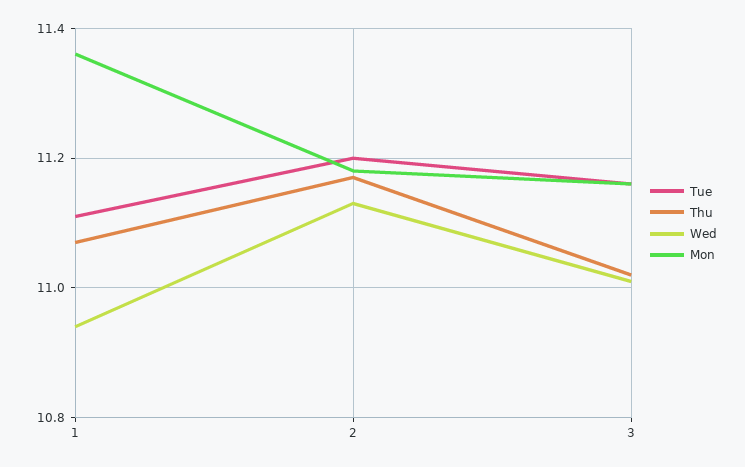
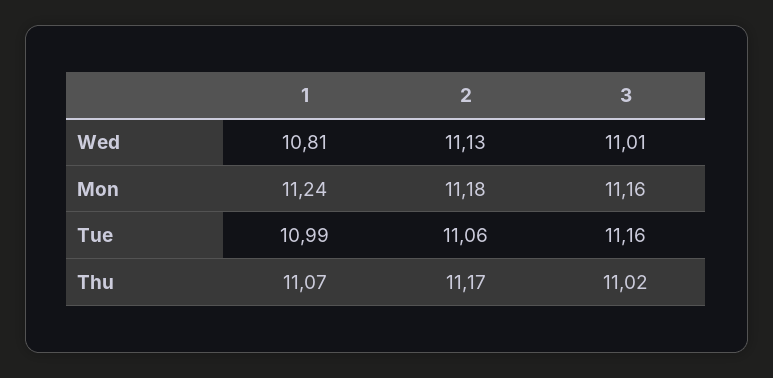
Tue, 1: 11.1 -> 10.99
Wed, 1: 10.95 -> 10.81
Mon, 1: 11.35 -> 11.24
Tue, 2: 11.2 -> 11.06

